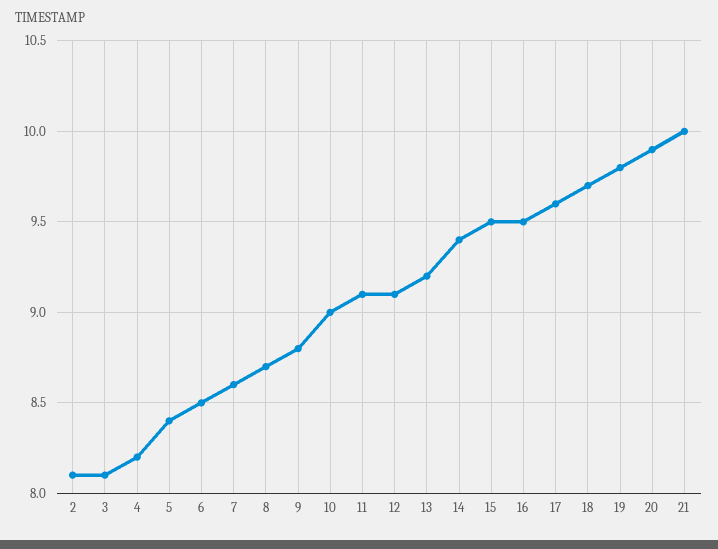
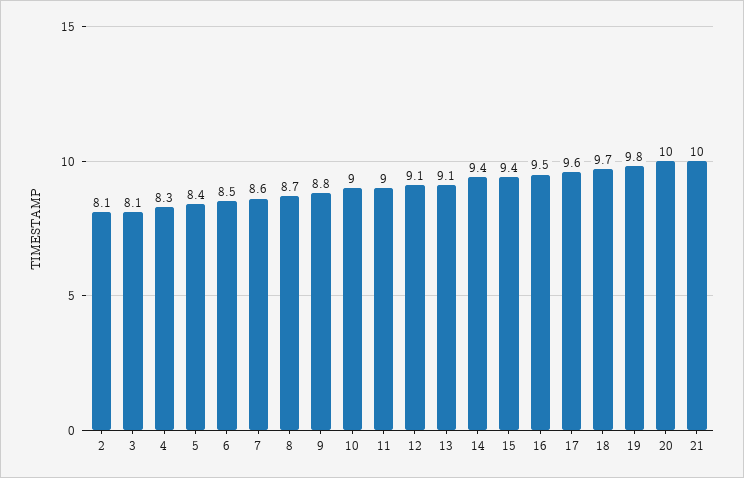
4: 8.2 -> 8.3
11: 9.1 -> 9
13: 9.2 -> 9.1
15: 9.5 -> 9.4
20: 9.9 -> 10

